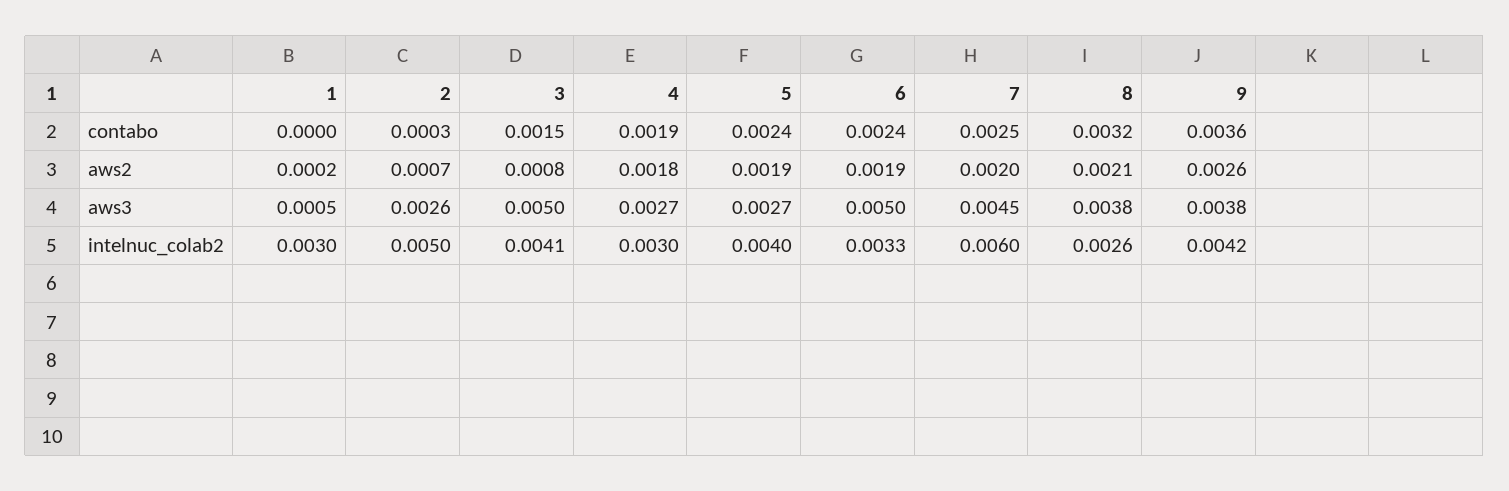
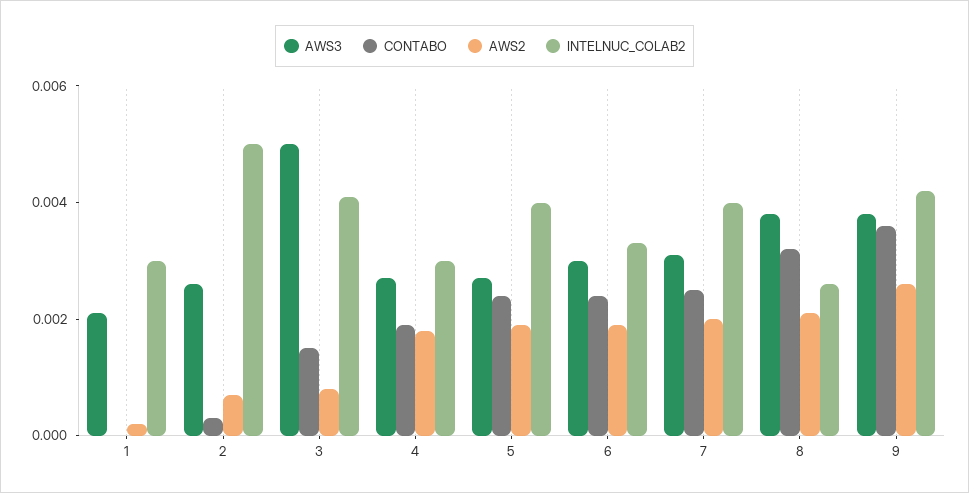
aws3, 1: 0.0005 -> 0.002
aws3, 6: 0.005 -> 0.003
aws3, 7: 0.0045 -> 0.003
intelnuc_colab2, 7: 0.006 -> 0.004

